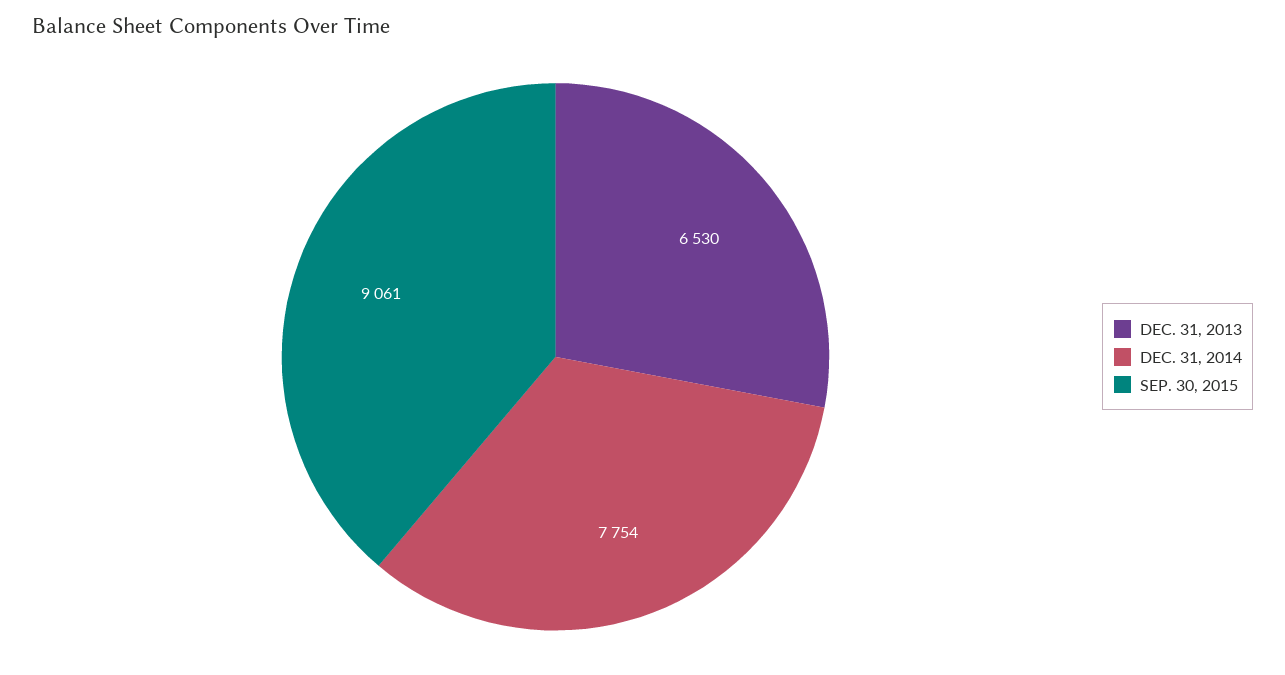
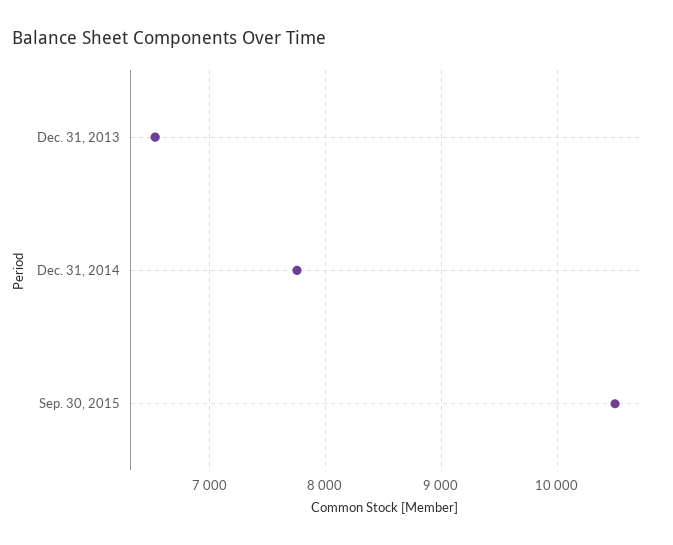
SEP. 30, 2015: 9061 -> 10500

